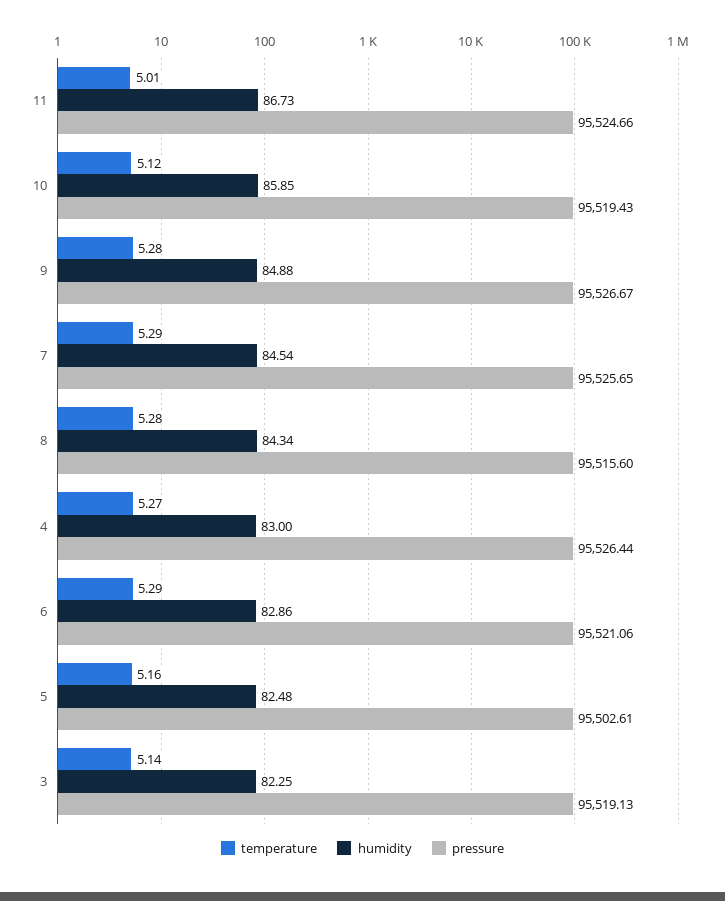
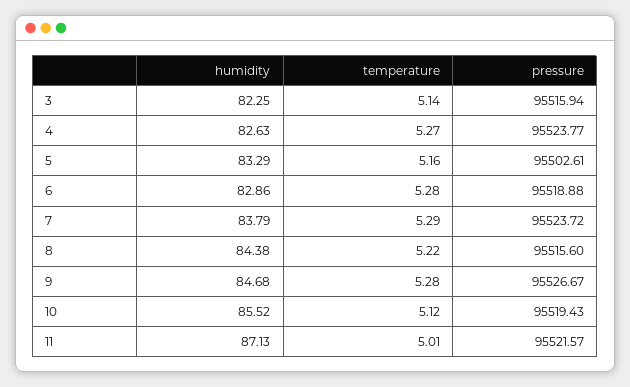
humidity, 11: 86.73 -> 87.13
pressure, 11: 95524.66 -> 95521.57
humidity, 10: 85.85 -> 85.52
humidity, 9: 84.88 -> 84.68
humidity, 7: 84.54 -> 83.79
pressure, 7: 95525.65 -> 95523.72
temperature, 8: 5.28 -> 5.22
humidity, 8: 84.34 -> 84.38
humidity, 4: 83 -> 82.63
pressure, 4: 95526.44 -> 95523.77
temperature, 6: 5.29 -> 5.28
pressure, 6: 95521.06 -> 95518.88
humidity, 5: 82.48 -> 83.29
pressure, 3: 95519.13 -> 95515.94

